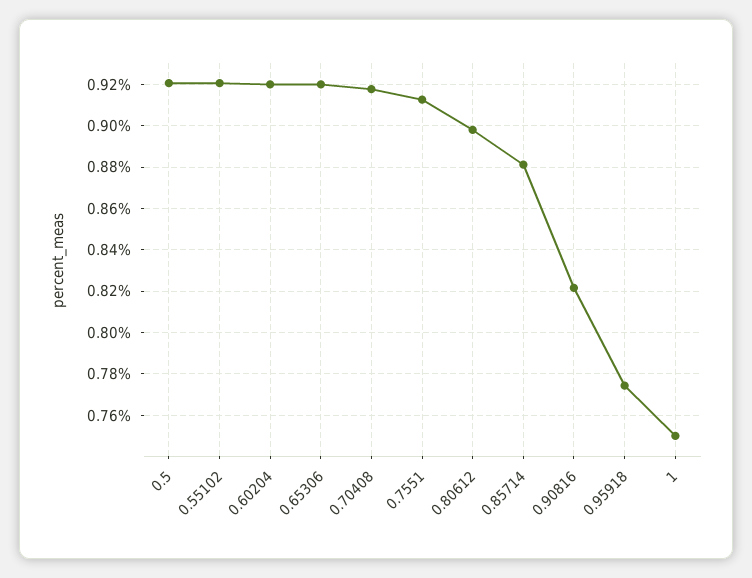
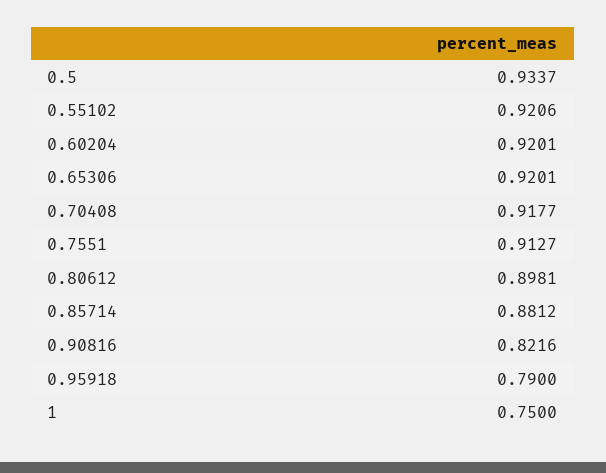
0.5: 0.92 -> 0.9337
0.95918: 0.775 -> 0.79

